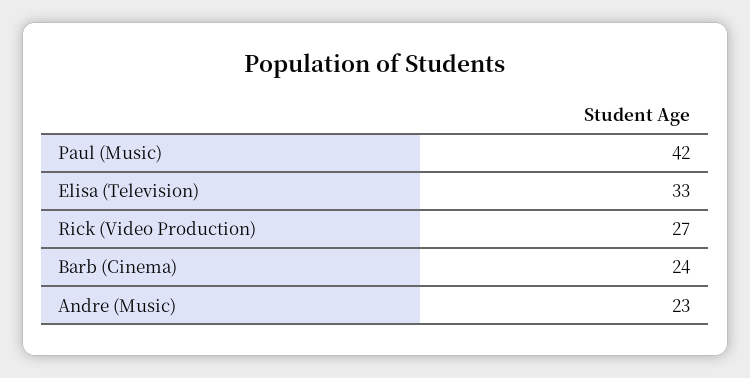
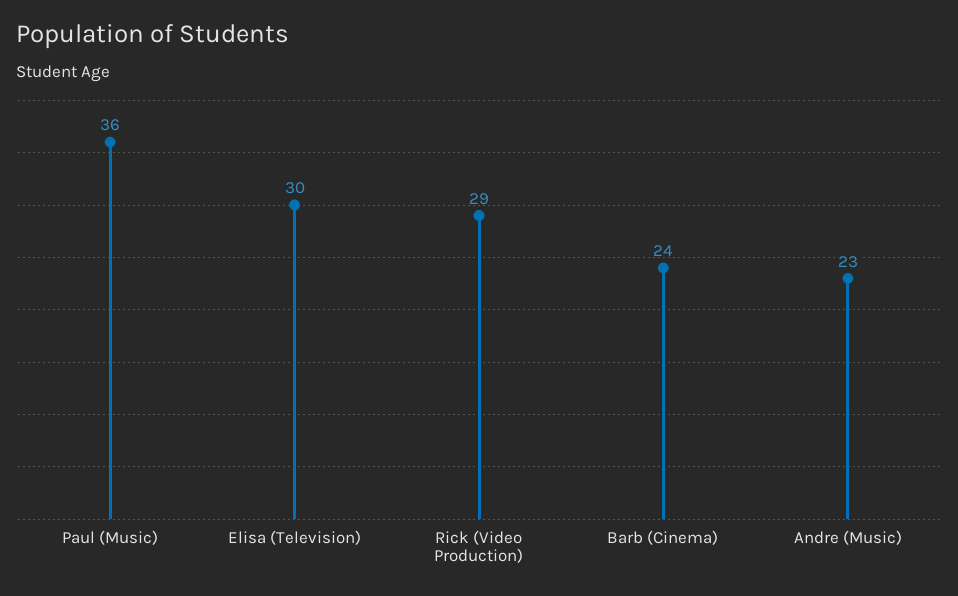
Paul (Music): 42 -> 36
Elisa (Television): 33 -> 30
Rick (Video Production): 27 -> 29

